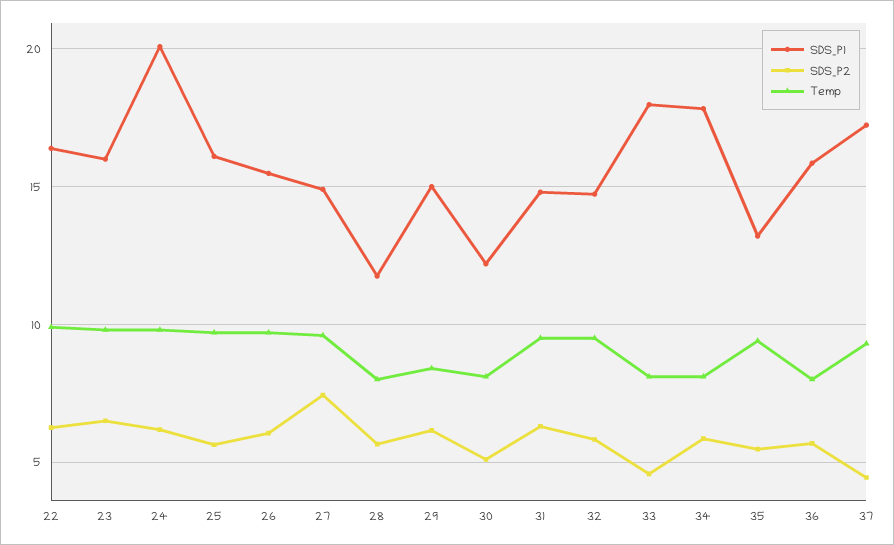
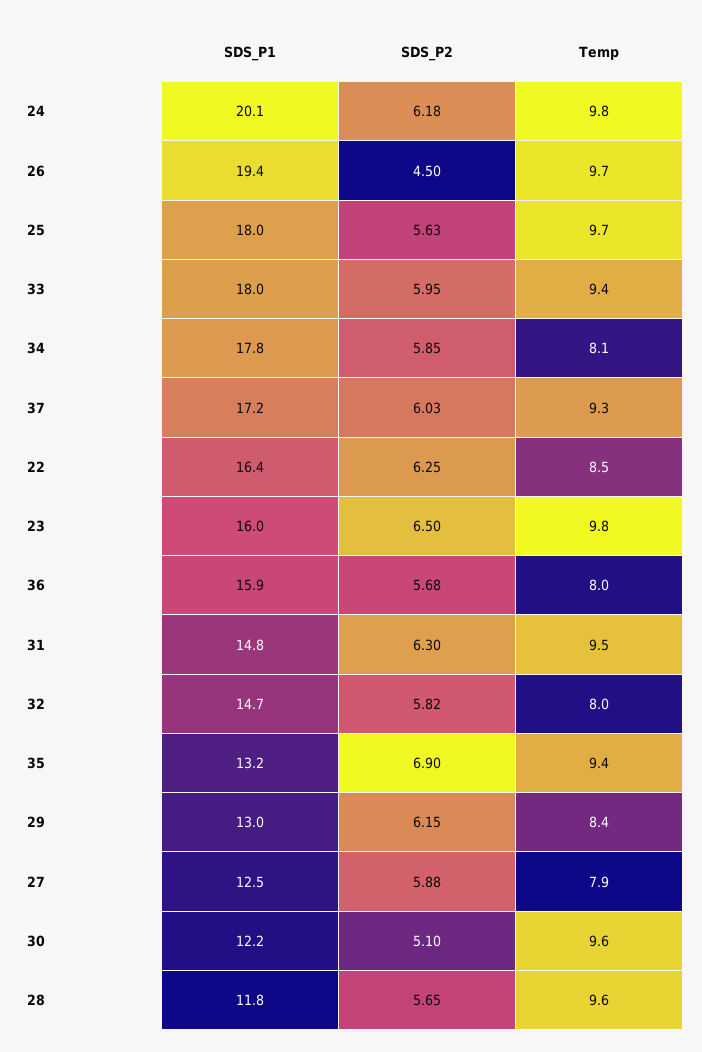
Temp, 22: 10 -> 8.5
SDS_P1, 25: 16 -> 18
SDS_P1, 26: 15.5 -> 19.4
SDS_P2, 26: 6 -> 4.5
SDS_P1, 27: 15 -> 12.5
SDS_P2, 27: 7.5 -> 5.88
Temp, 27: 9.5 -> 7.9
Temp, 28: 8 -> 9.6
SDS_P1, 29: 15 -> 13
Temp, 30: 8 -> 9.6
Temp, 32: 9.5 -> 8
SDS_P2, 33: 4.5 -> 5.95
Temp, 33: 8 -> 9.4
SDS_P2, 35: 5.5 -> 6.9
SDS_P2, 37: 4.5 -> 6.03

